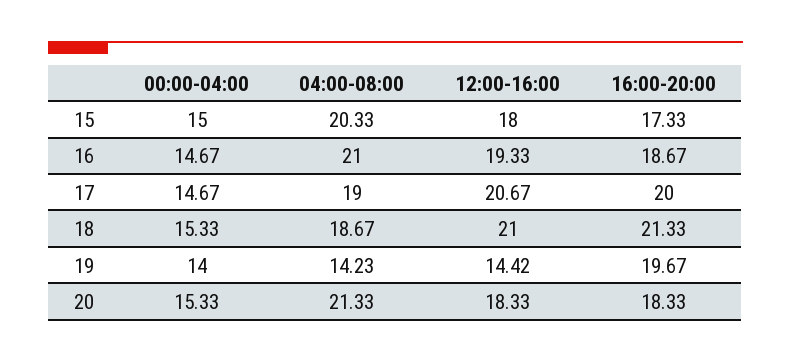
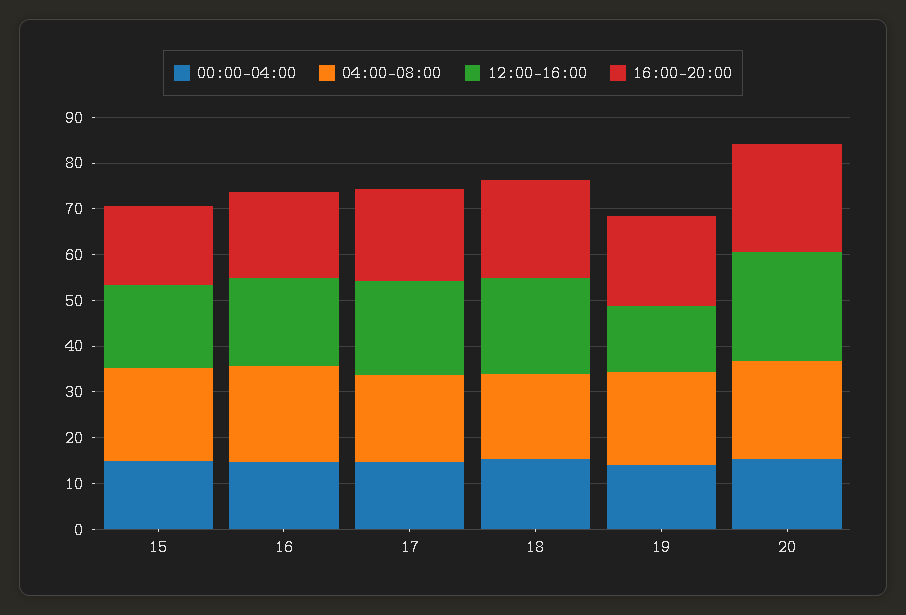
04:00-08:00, 19: 14.23 -> 20
12:00-16:00, 20: 18.33 -> 24
16:00-20:00, 20: 18.33 -> 24

